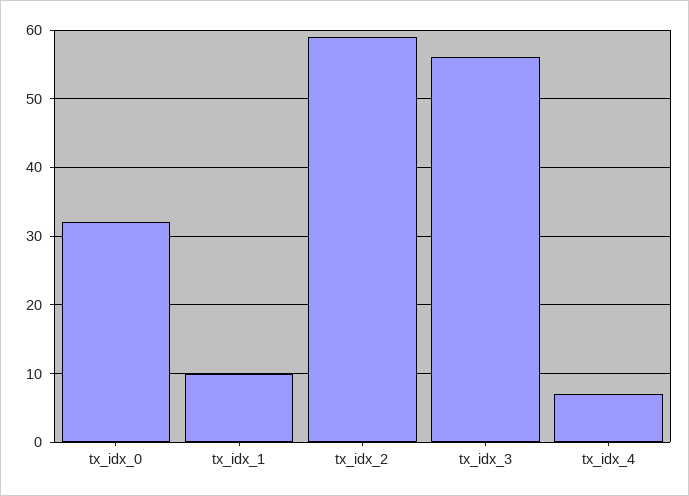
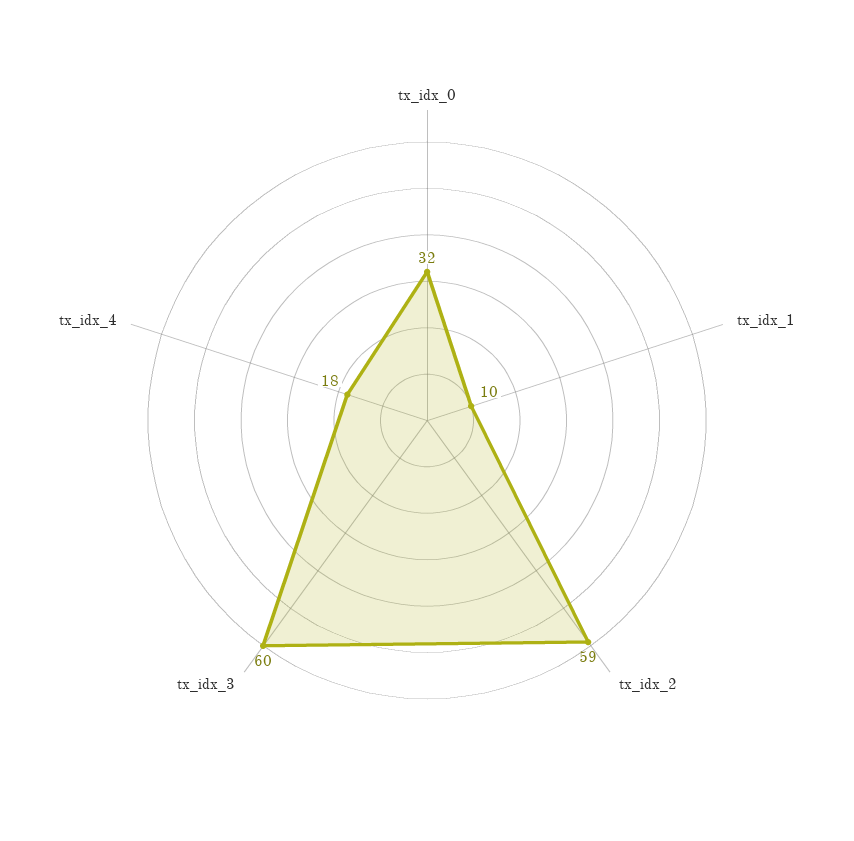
tx_idx_3: 56 -> 60
tx_idx_4: 7 -> 18

